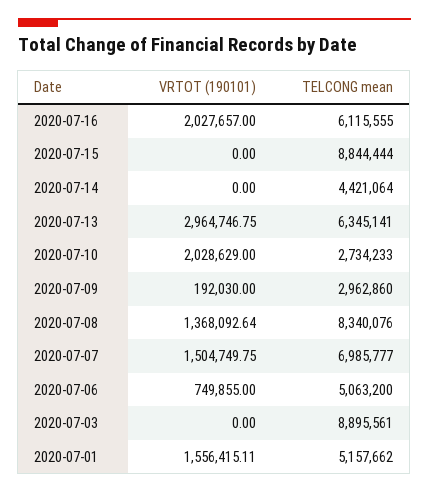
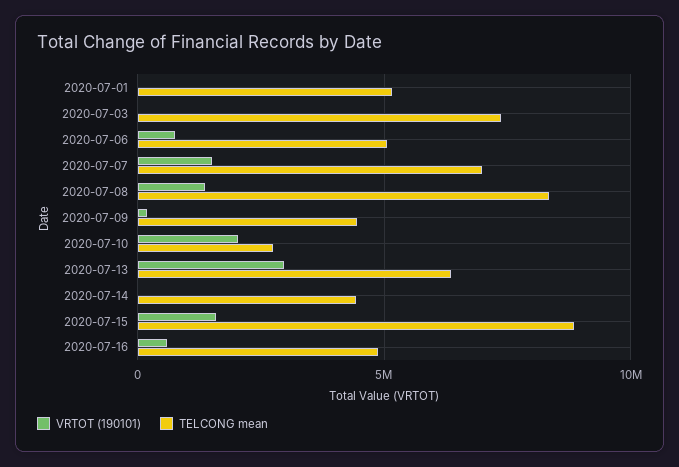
VRTOT (190101), 2020-07-16: 2027657 -> 500000
TELCONG mean, 2020-07-16: 6115555 -> 5000000
VRTOT (190101), 2020-07-15: 0 -> 1500000
TELCONG mean, 2020-07-09: 2962860 -> 4500000
TELCONG mean, 2020-07-03: 8895561 -> 7500000
VRTOT (190101), 2020-07-01: 1556415.11 -> 0

